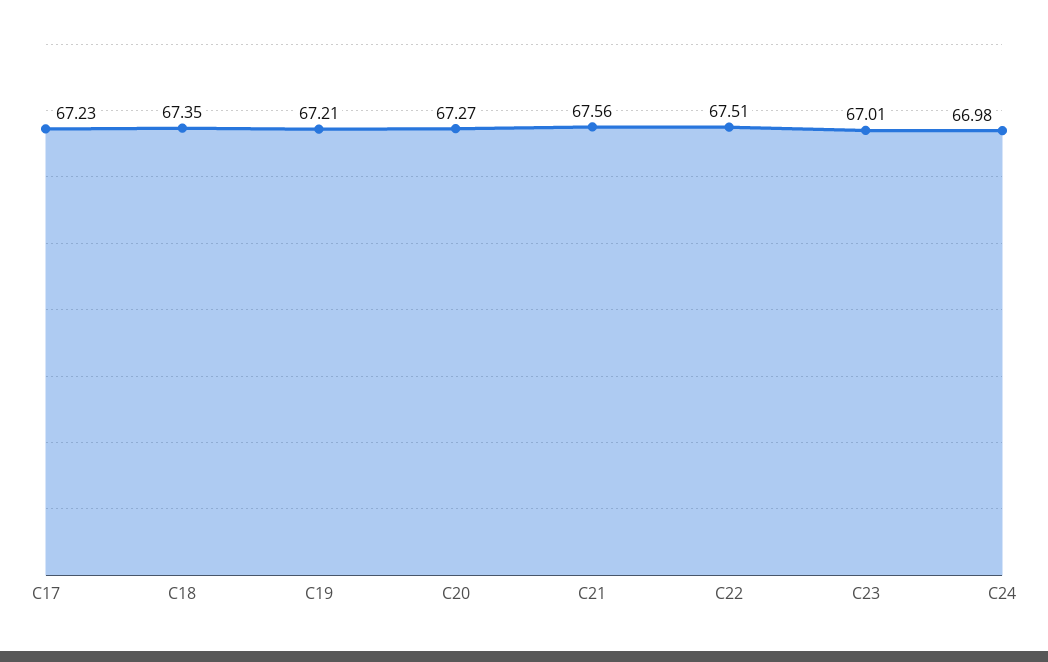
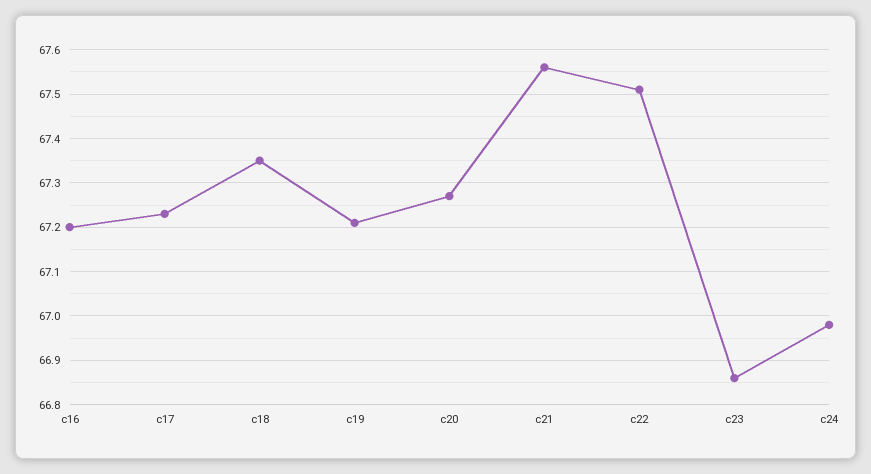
C23: 67.01 -> 66.85
c16: none -> 67.2

